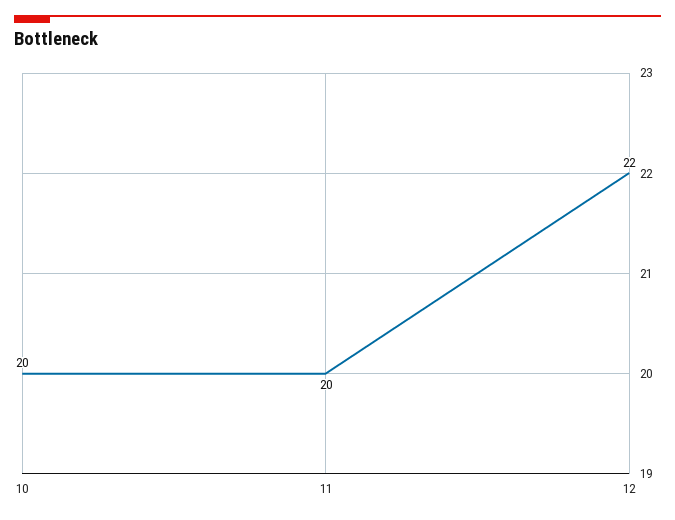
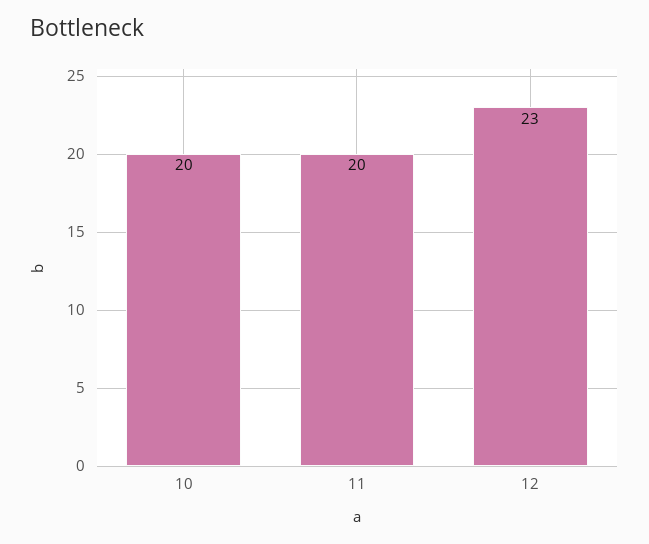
12: 22 -> 23

